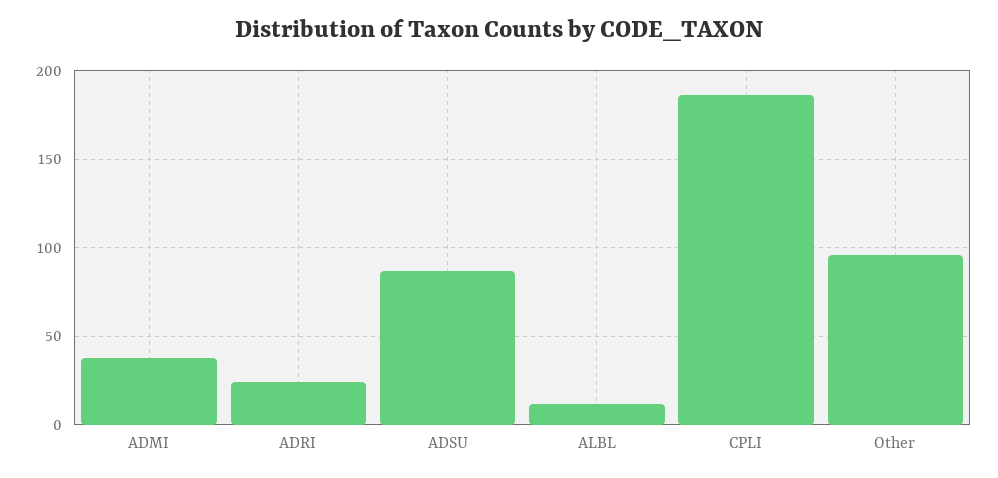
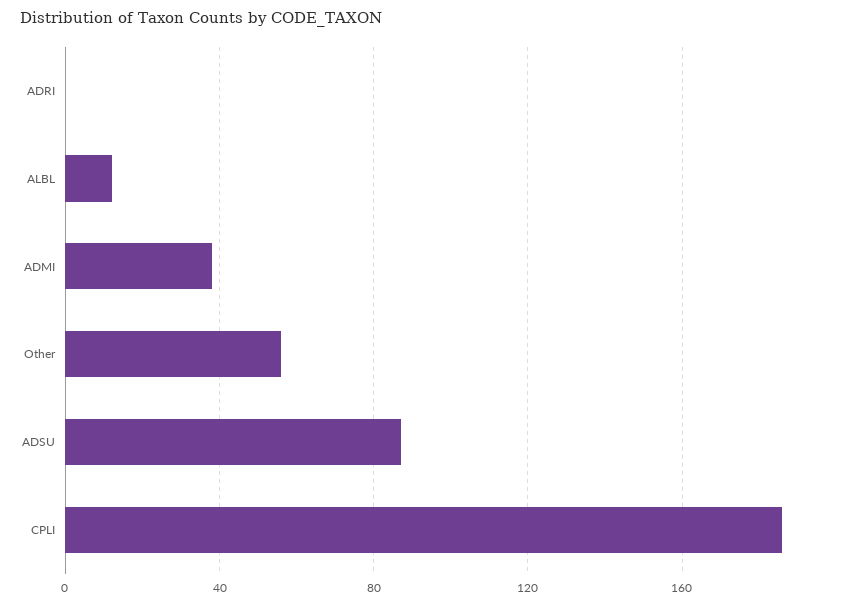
ADRI: 25 -> 0
Other: 95 -> 55

